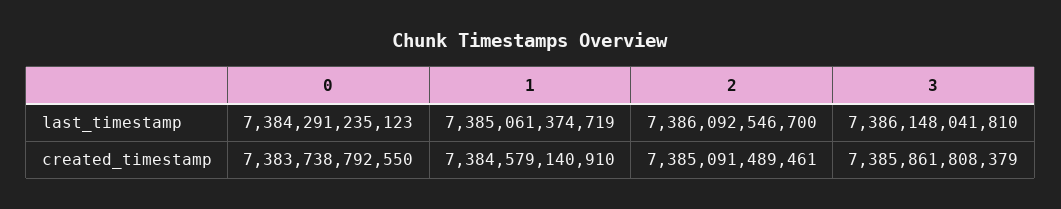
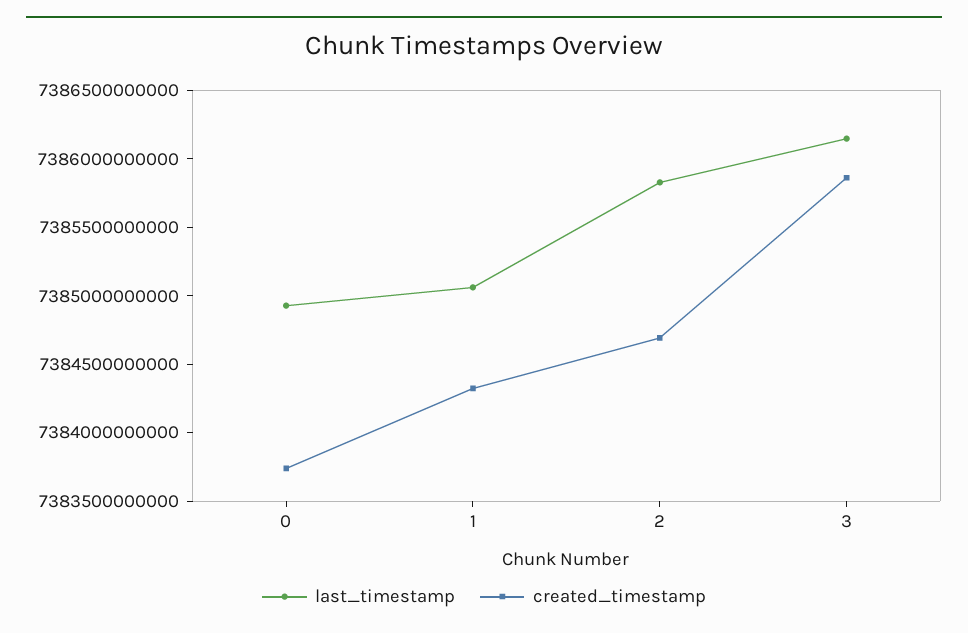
last_timestamp, 0: 7384291235123 -> 7384900000000
last_timestamp, 2: 7386092546700 -> 7385800000000
created_timestamp, 1: 7384579140910 -> 7384300000000
created_timestamp, 2: 7385091489461 -> 7384700000000

